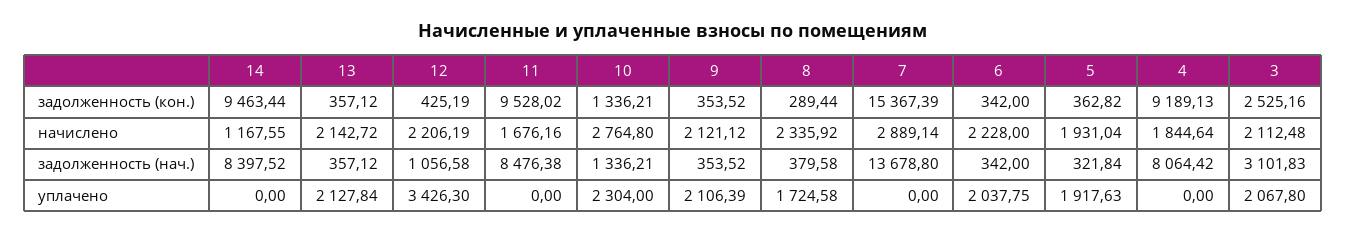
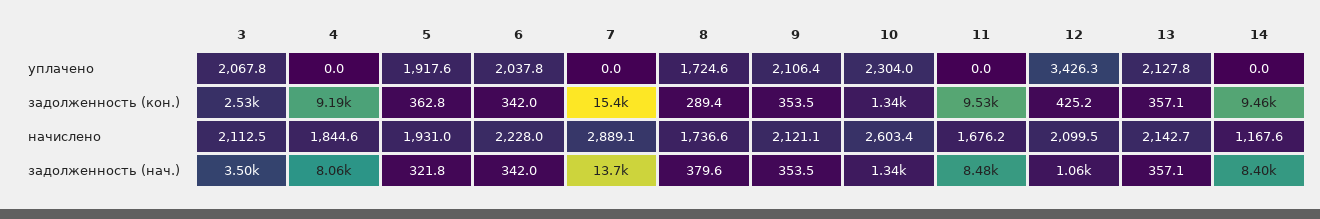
12, начислено: 2206.19 -> 2099.5
10, начислено: 2764.8 -> 2603.4
8, начислено: 2335.92 -> 1736.6
3, задолженность (нач.): 3101.83 -> 3500

